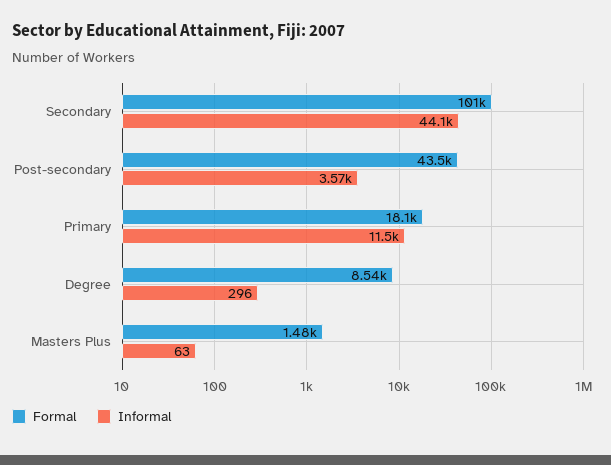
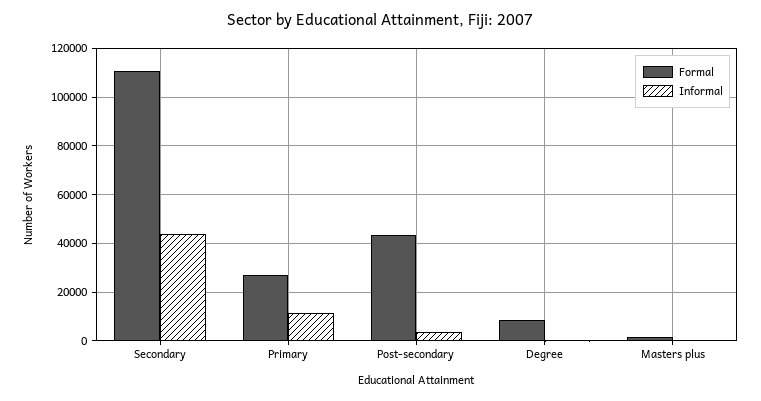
Formal, Secondary: 101000 -> 110000
Formal, Primary: 18100 -> 27500

